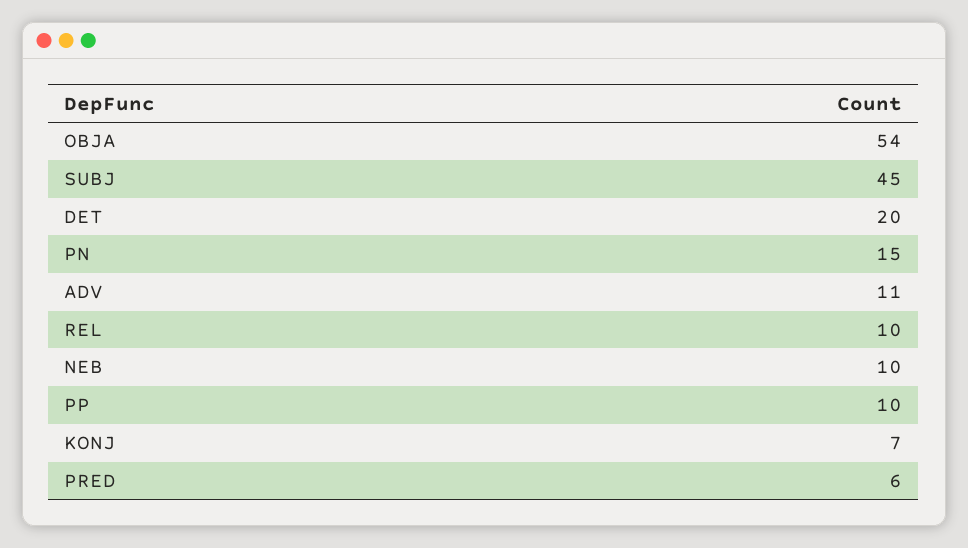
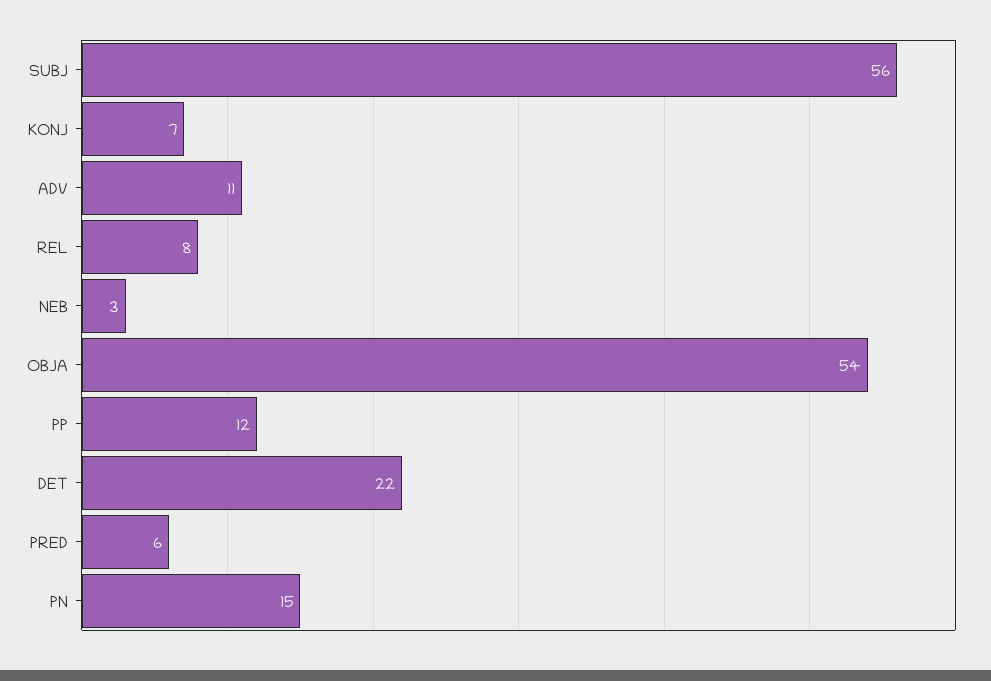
SUBJ: 45 -> 56
DET: 20 -> 22
REL: 10 -> 8
NEB: 10 -> 3
PP: 10 -> 12

